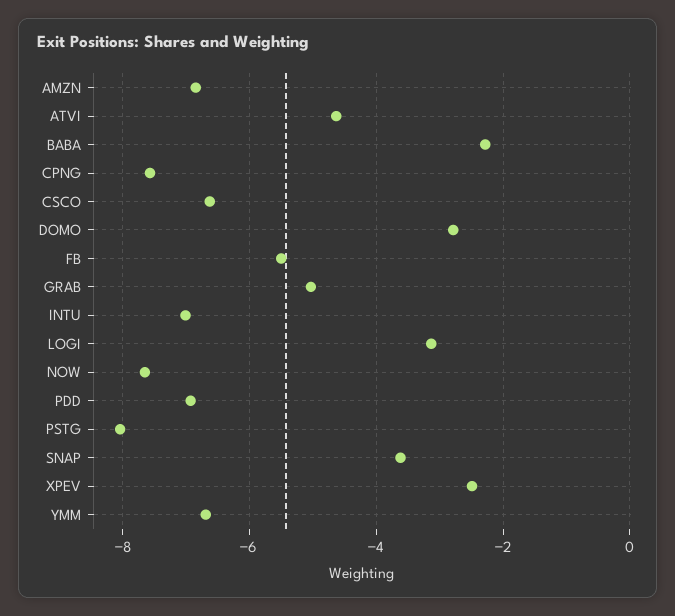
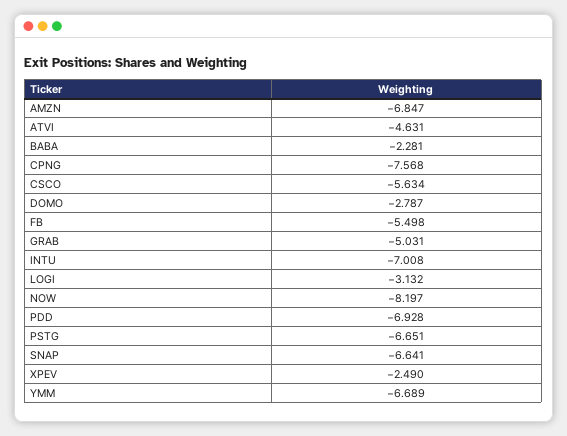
CSCO: -6.6 -> -5.634
NOW: -7.6 -> -8.197
PSTG: -8 -> -6.651
SNAP: -3.6 -> -6.641

